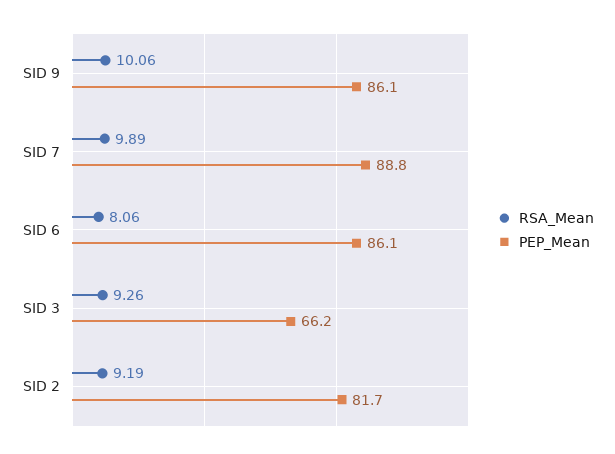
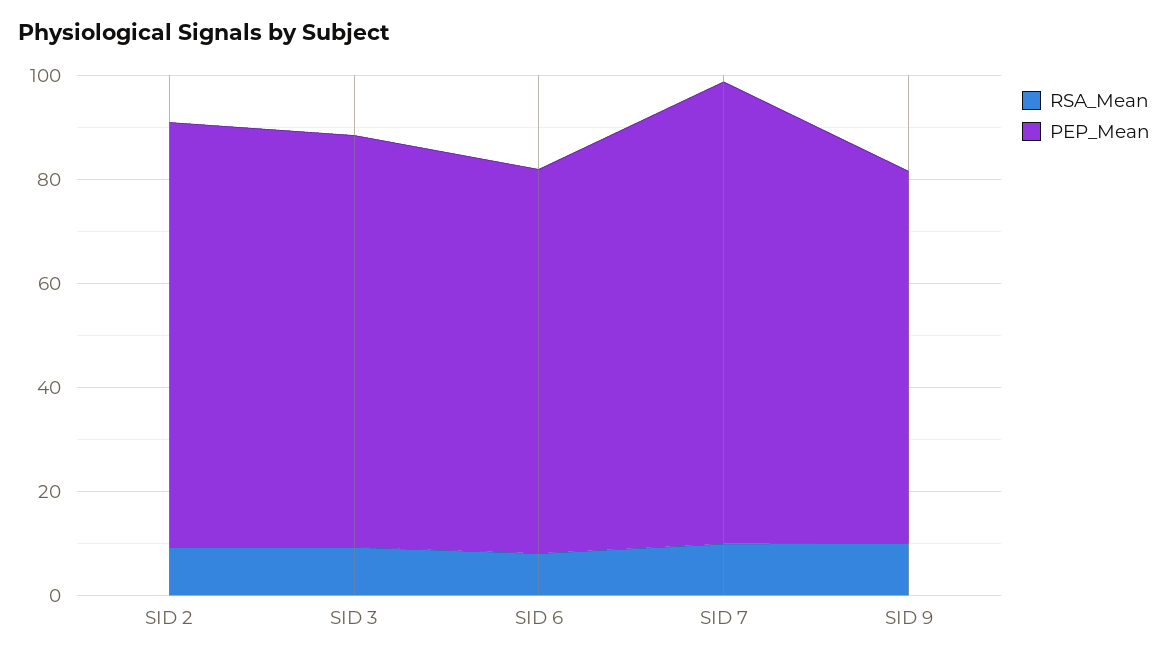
PEP_Mean, SID 9: 86.1 -> 70
PEP_Mean, SID 6: 86.1 -> 75
PEP_Mean, SID 3: 66.2 -> 80

